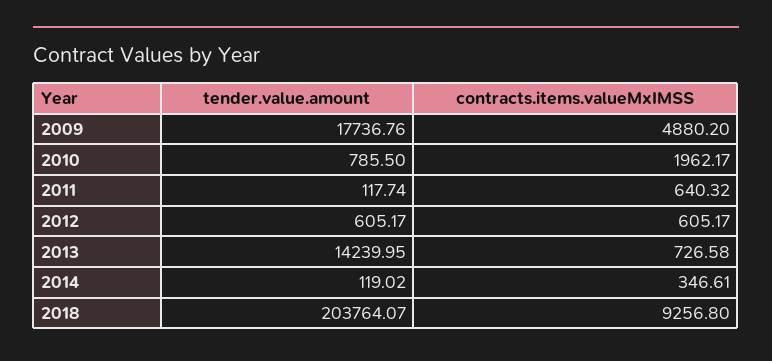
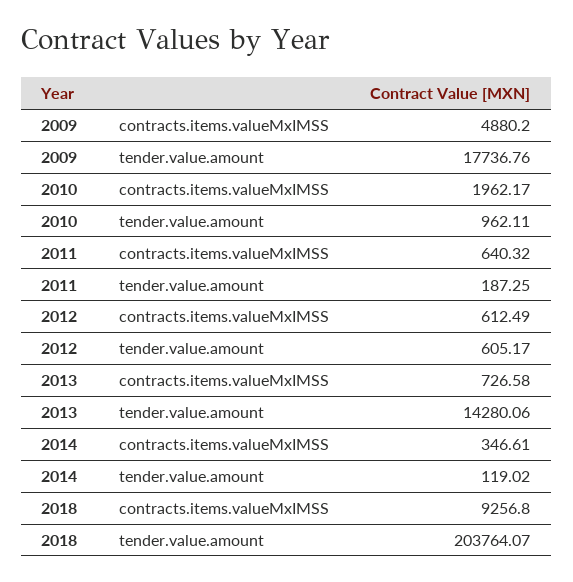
tender.value.amount, 2010: 785.5 -> 962.11
tender.value.amount, 2011: 117.74 -> 187.25
contracts.items.valueMxIMSS, 2012: 605.17 -> 612.49
tender.value.amount, 2013: 14239.95 -> 14280.06

